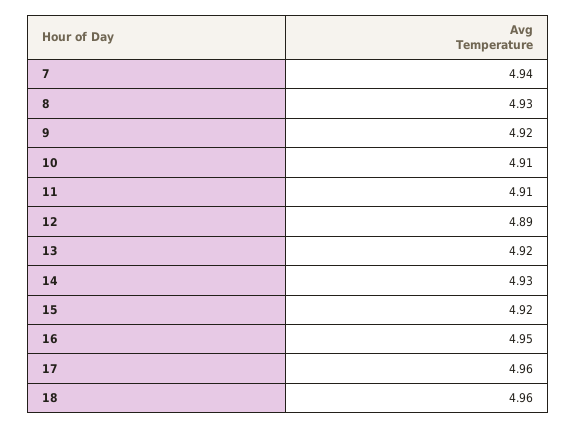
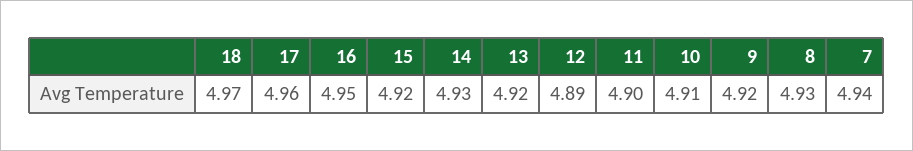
11: 4.91 -> 4.9
18: 4.96 -> 4.97

